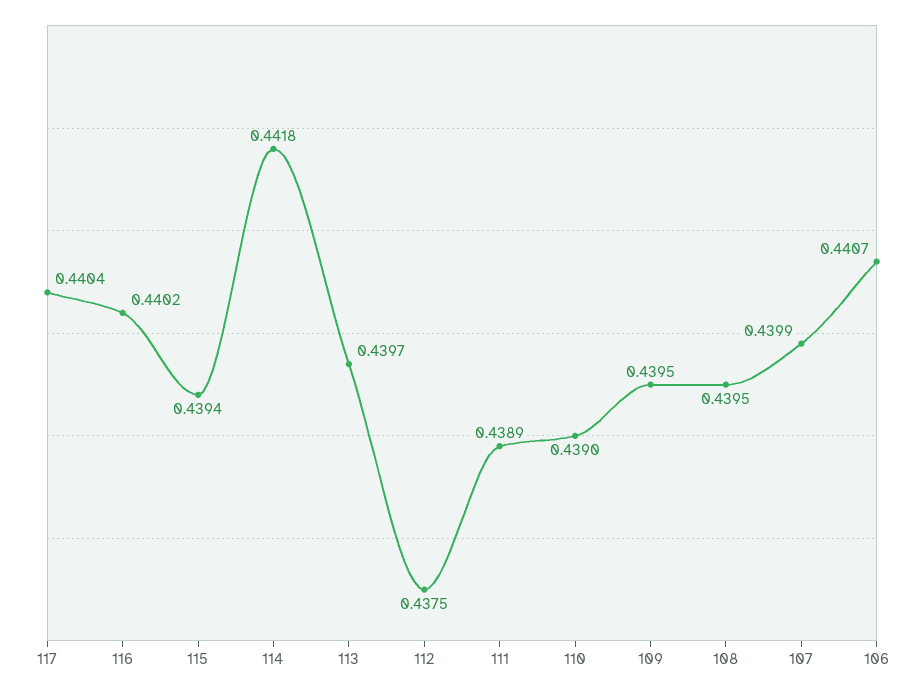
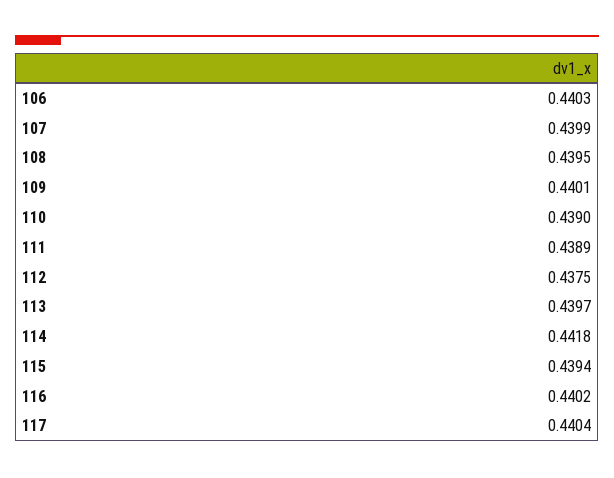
109: 0.4395 -> 0.4401
106: 0.4407 -> 0.4403

